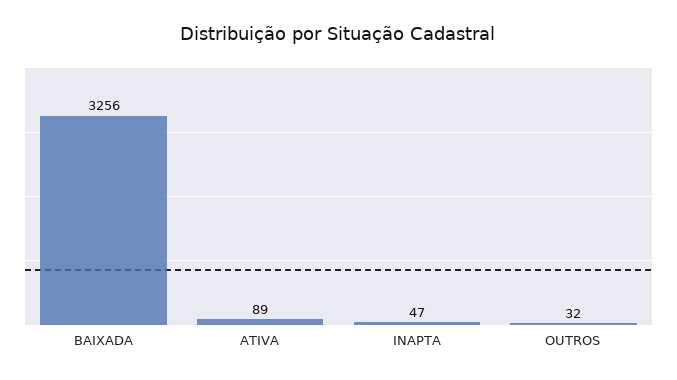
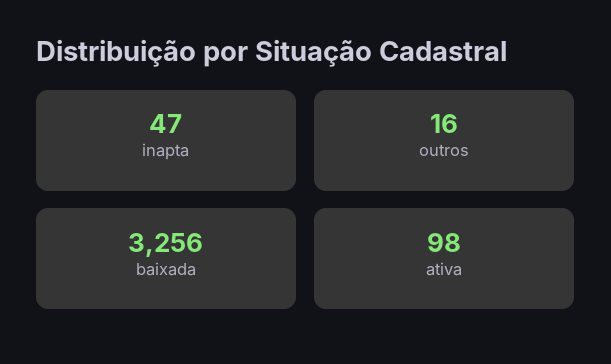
ATIVA: 89 -> 98
OUTROS: 32 -> 16

